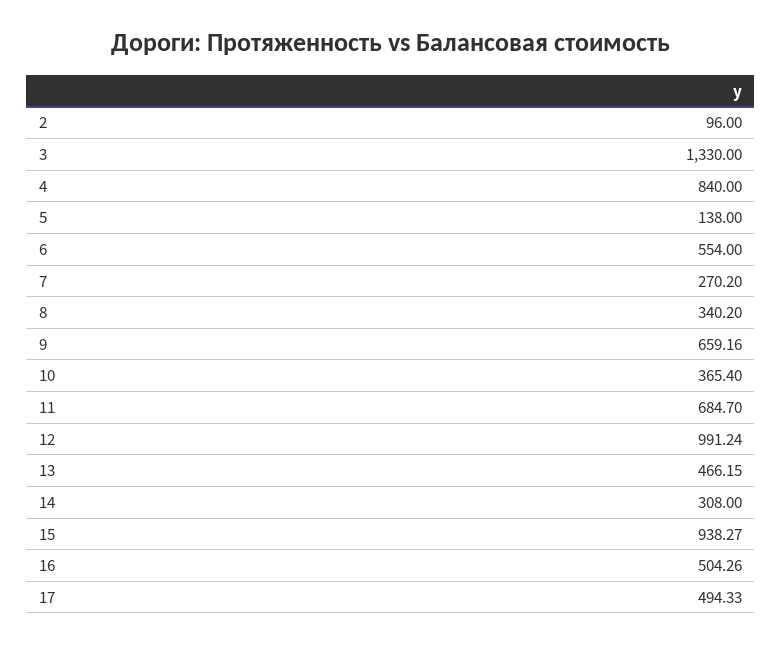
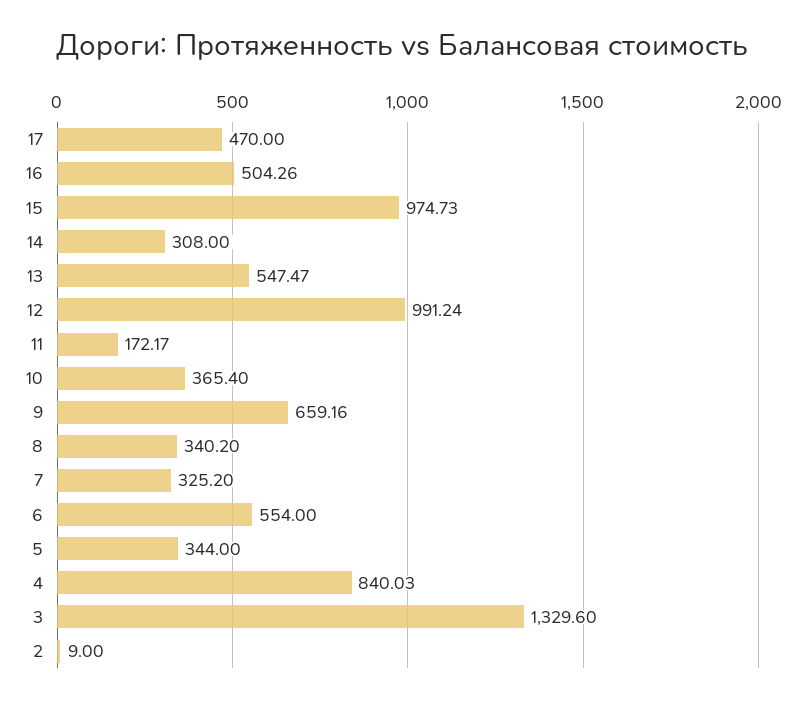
2: 96 -> 9
3: 1330 -> 1329.6
4: 840 -> 840.03
5: 138 -> 344
7: 270.2 -> 325.2
11: 684.7 -> 172.17
13: 466.15 -> 547.47
15: 938.27 -> 974.73
17: 494.33 -> 470

